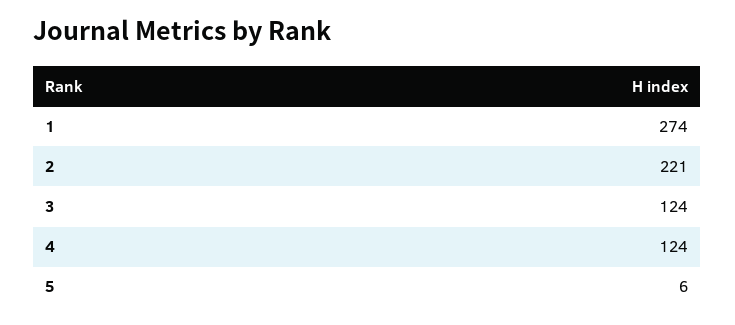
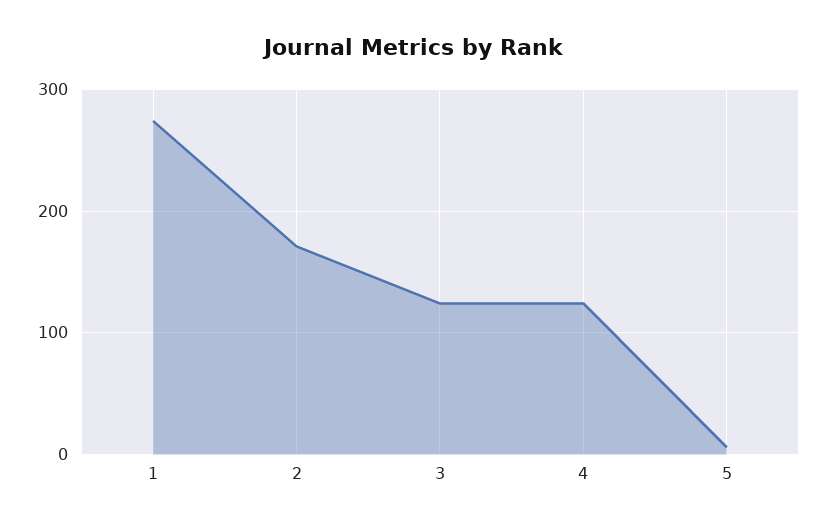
2: 221 -> 170

